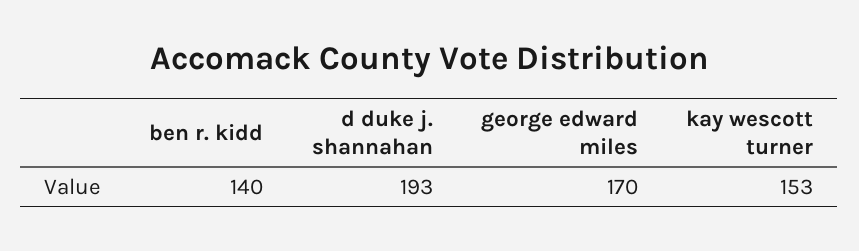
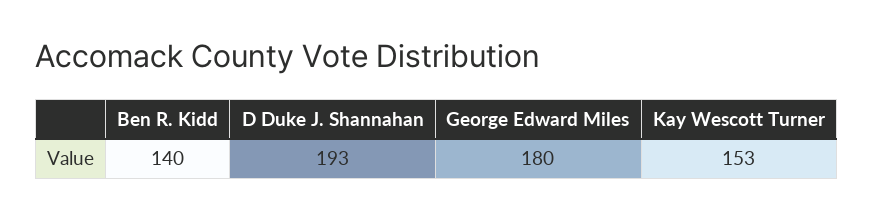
george edward miles: 170 -> 180

